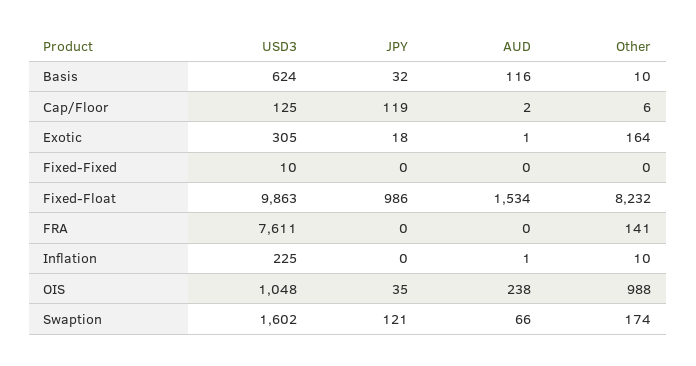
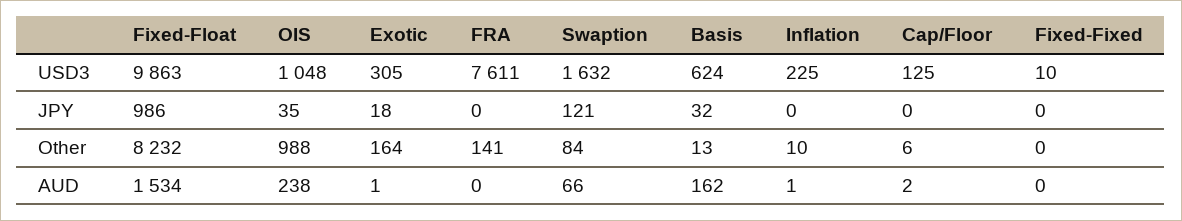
AUD, Basis: 116 -> 162
Other, Basis: 10 -> 13
JPY, Cap/Floor: 119 -> 0
USD3, Swaption: 1602 -> 1632
Other, Swaption: 174 -> 84

